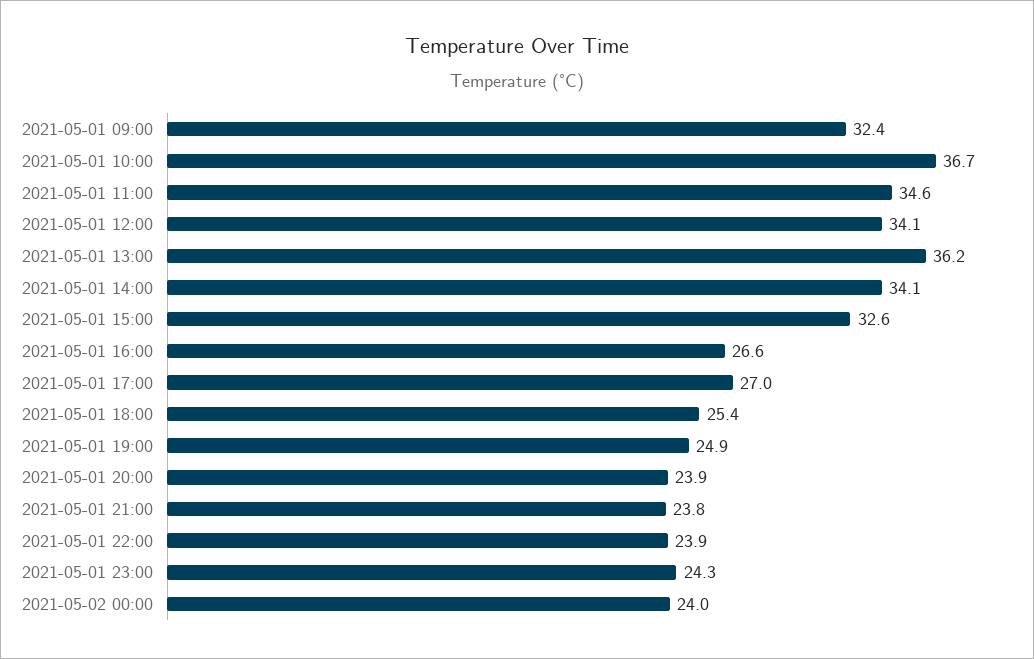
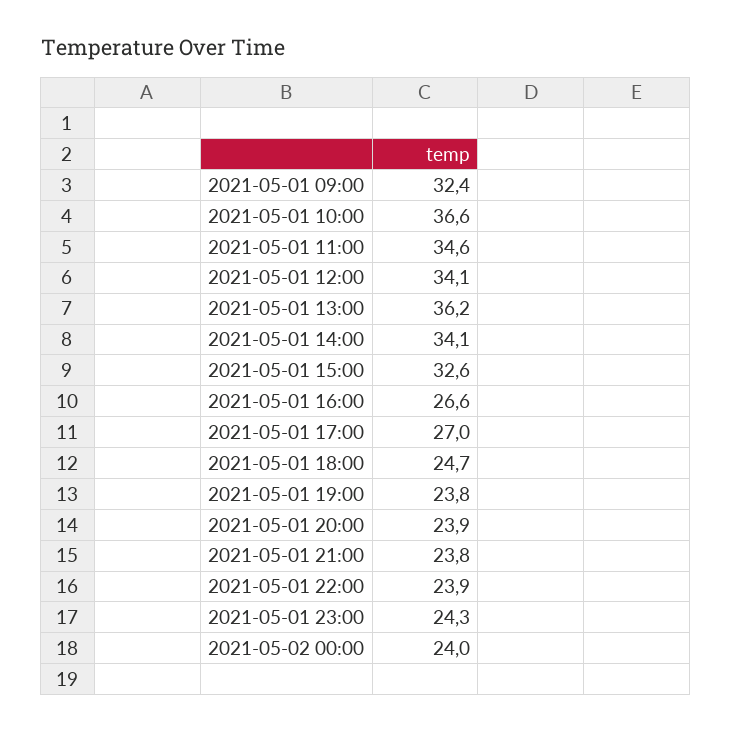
2021-05-01 10:00: 36.7 -> 36.6
2021-05-01 18:00: 25.4 -> 24.7
2021-05-01 19:00: 24.9 -> 23.8

